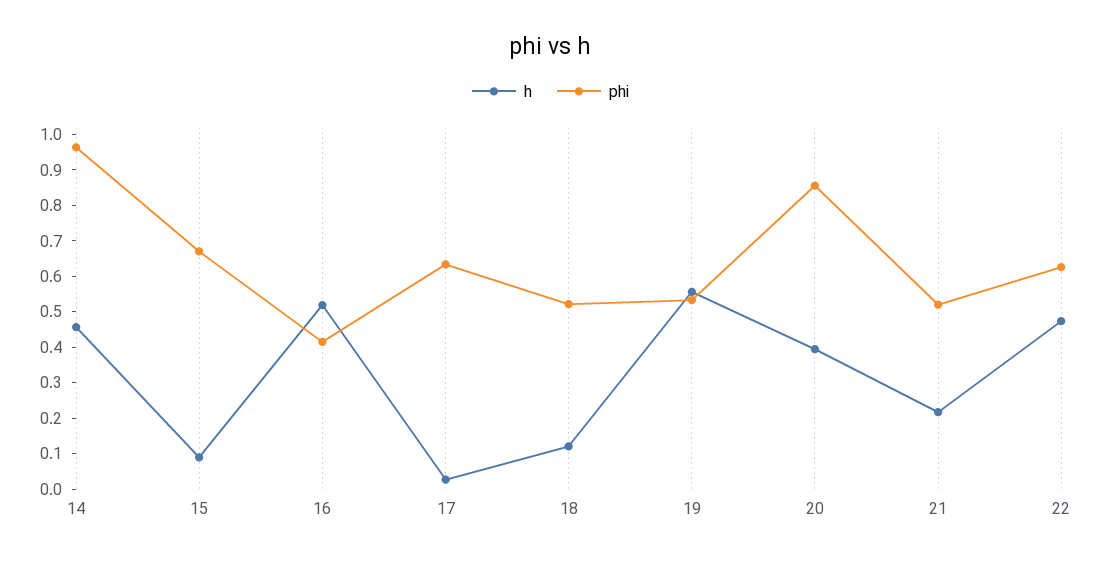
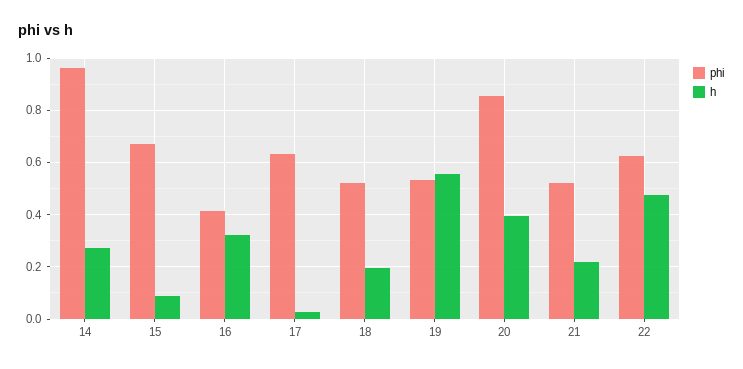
h, 14: 0.45 -> 0.275
h, 16: 0.525 -> 0.325
h, 18: 0.125 -> 0.2

